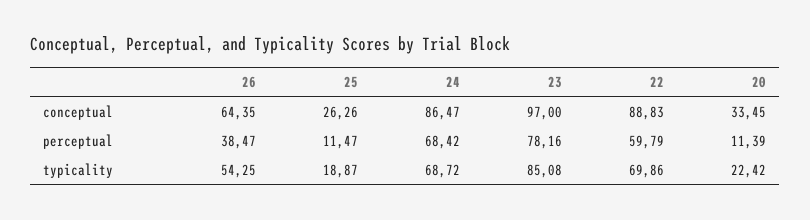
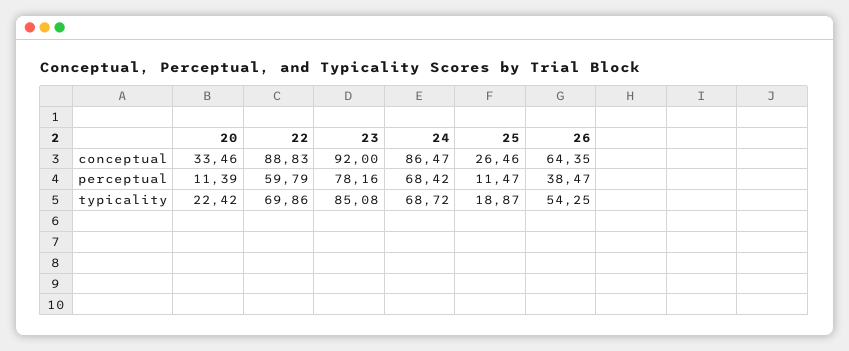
25, conceptual: 26.26 -> 26.46
23, conceptual: 97 -> 92
20, conceptual: 33.45 -> 33.46

